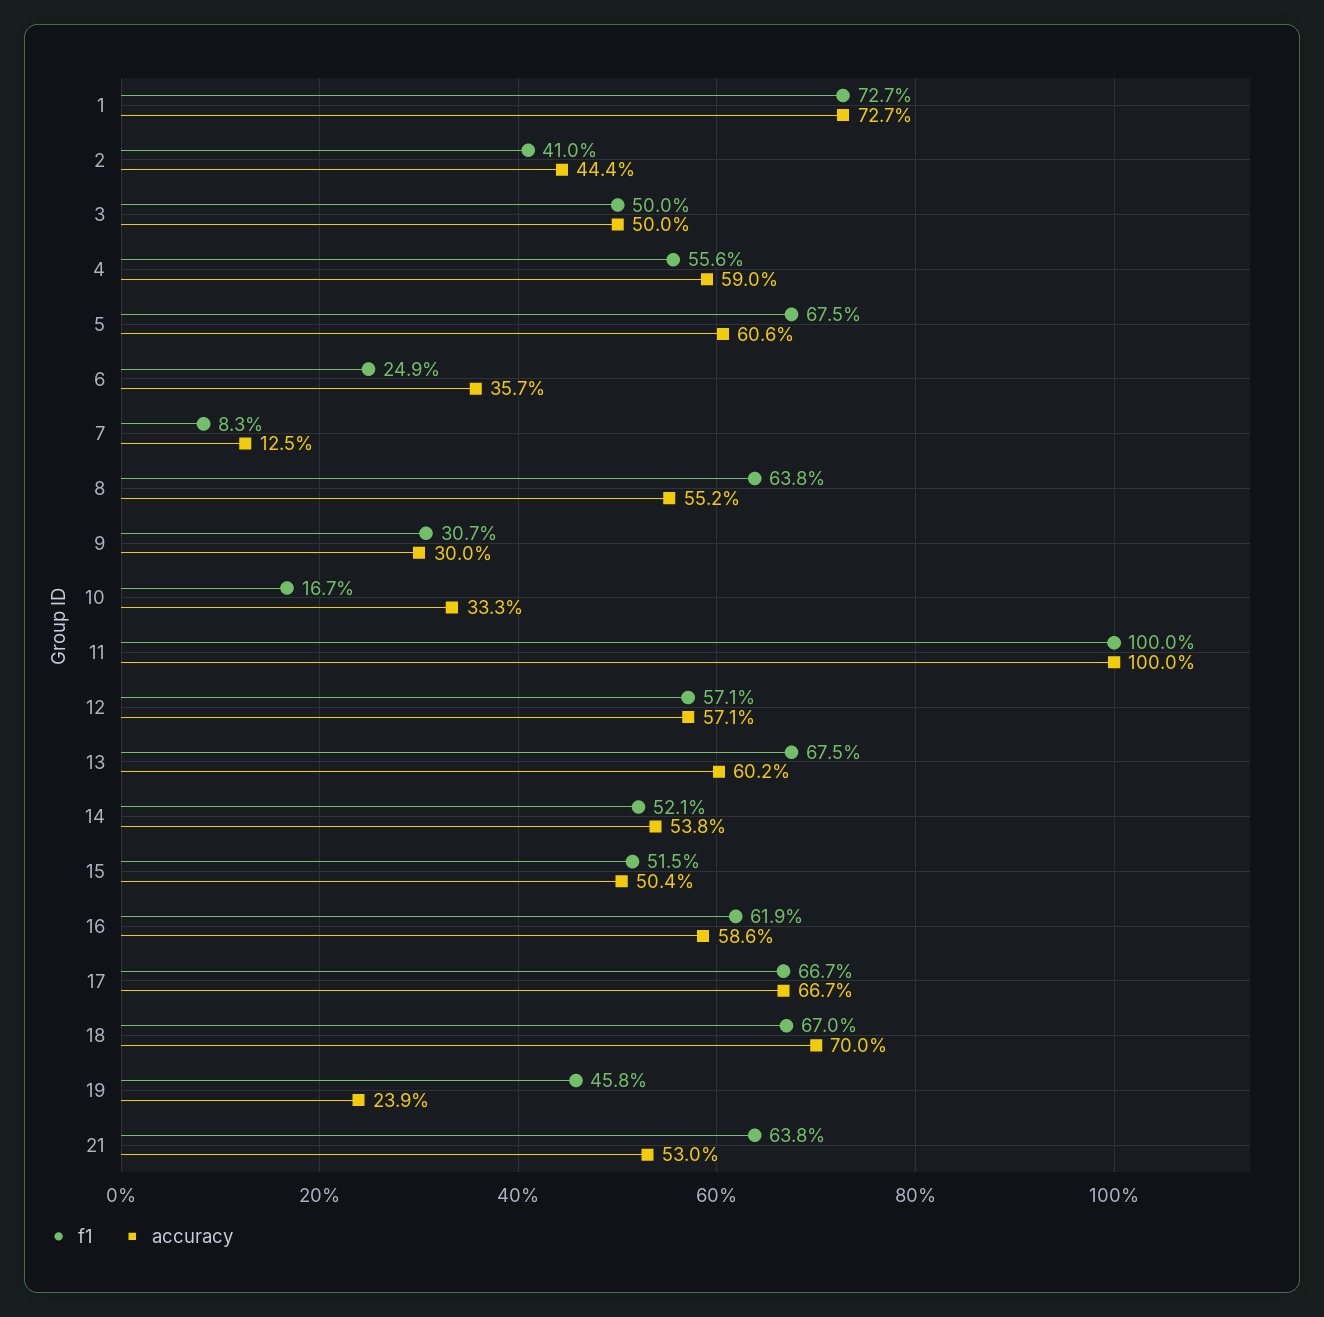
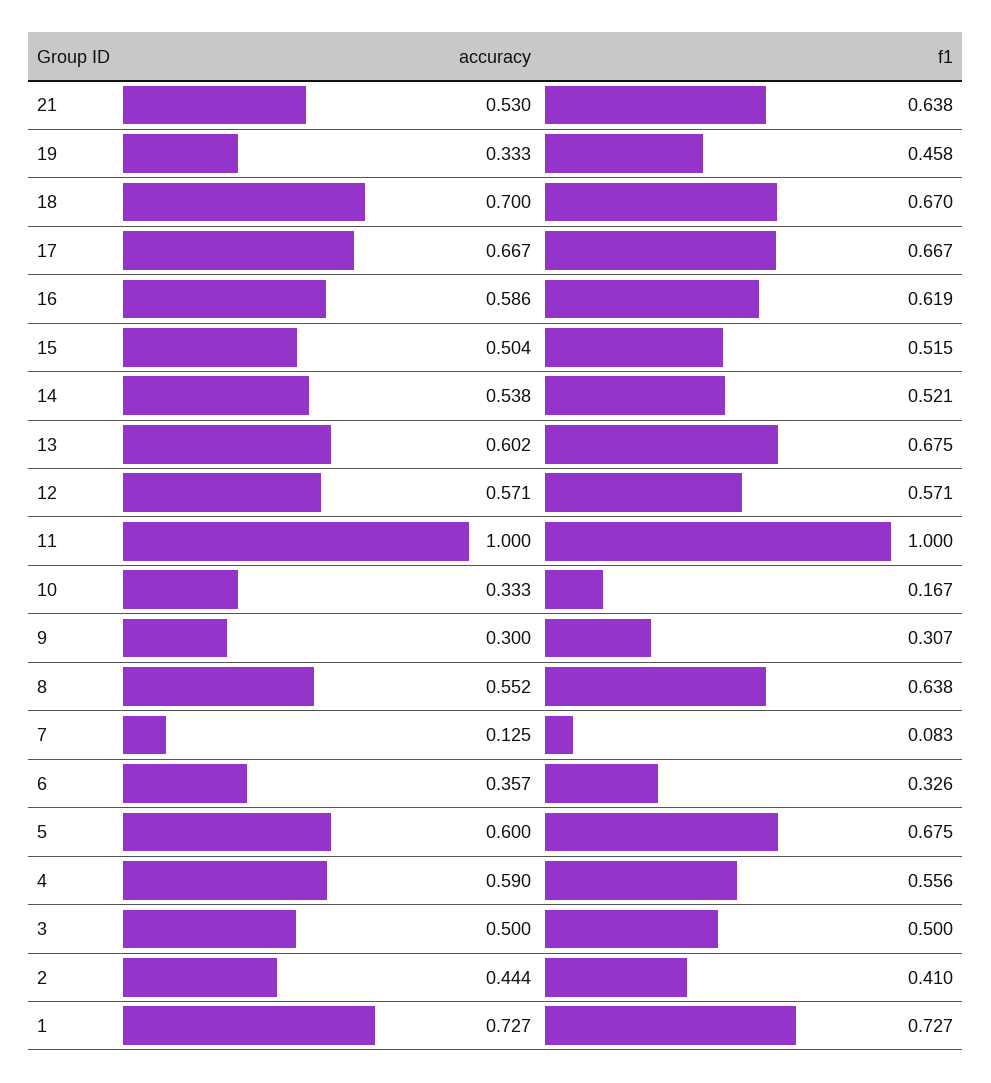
accuracy, 5: 0.606 -> 0.6
f1, 6: 0.249 -> 0.326
accuracy, 19: 0.239 -> 0.333

